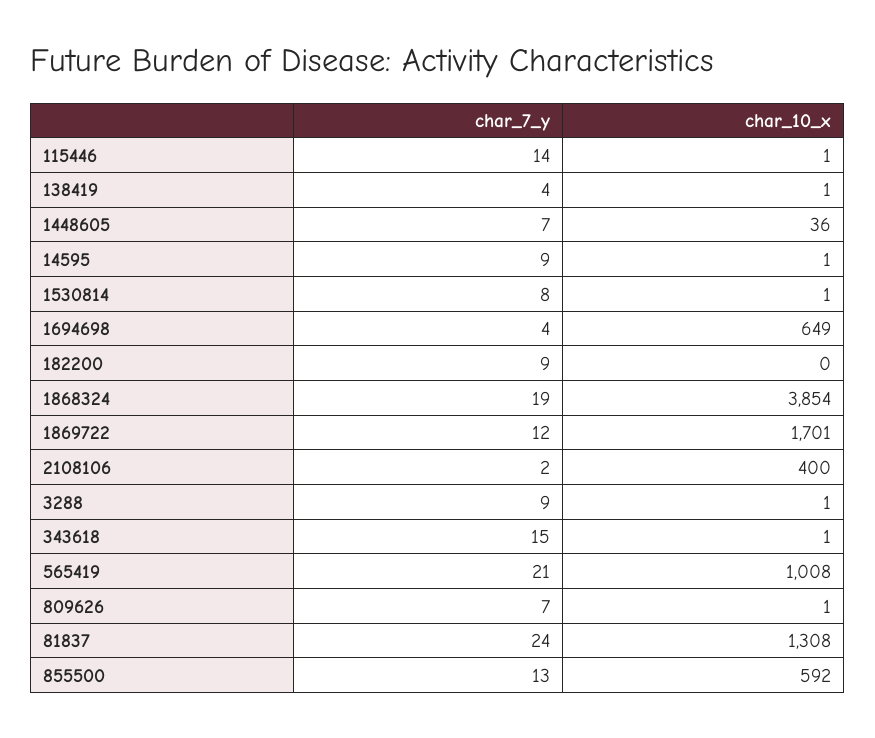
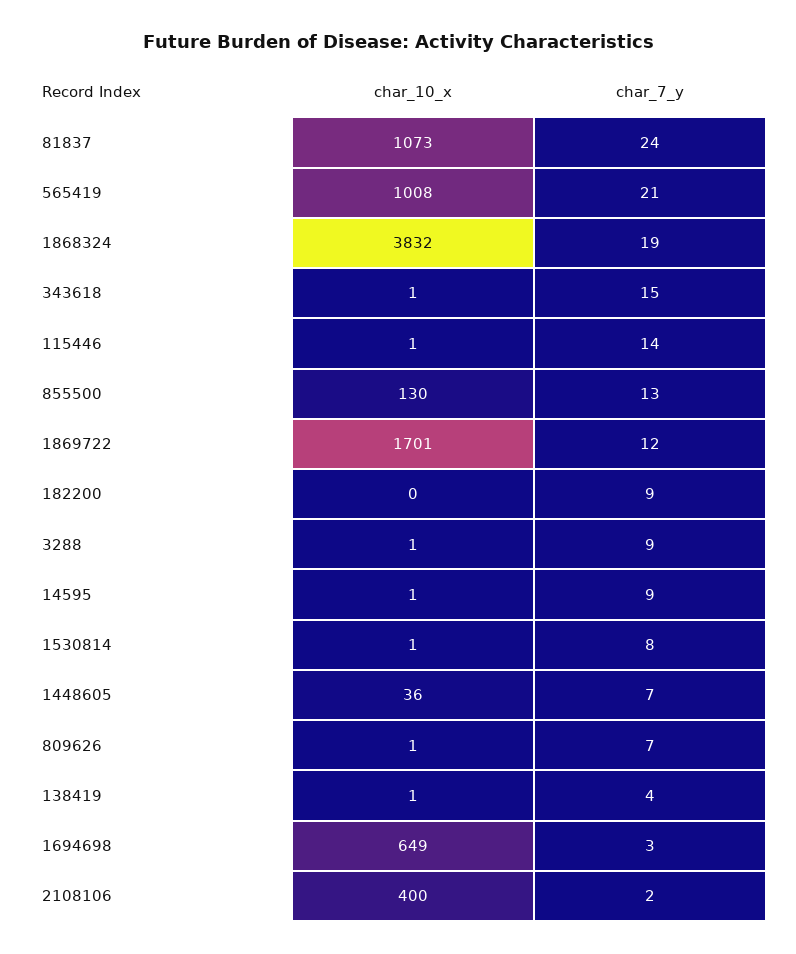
char_7_y, 1694698: 4 -> 3
char_10_x, 1868324: 3854 -> 3832
char_10_x, 81837: 1308 -> 1073
char_10_x, 855500: 592 -> 130

